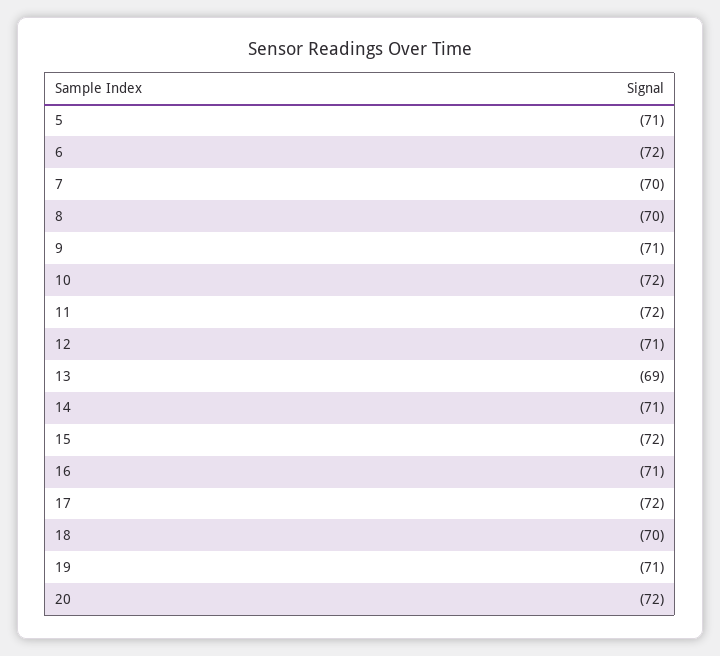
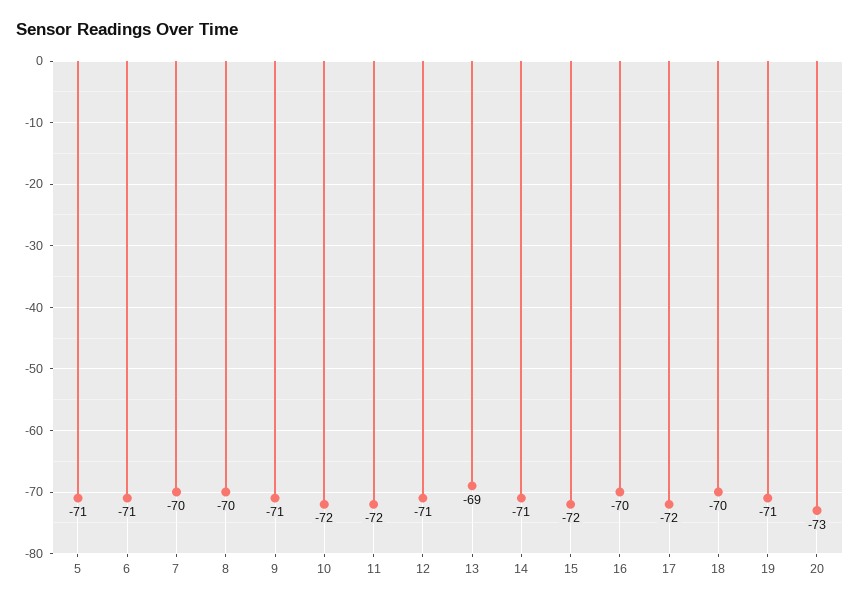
6: -72 -> -71
16: -71 -> -70
20: -72 -> -73

